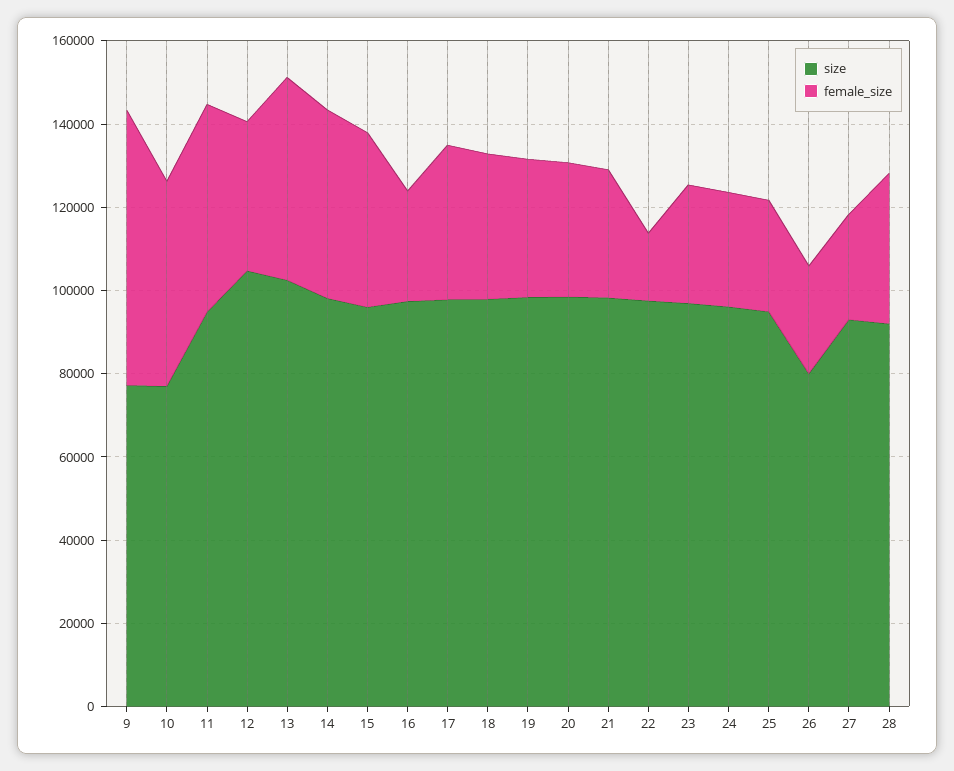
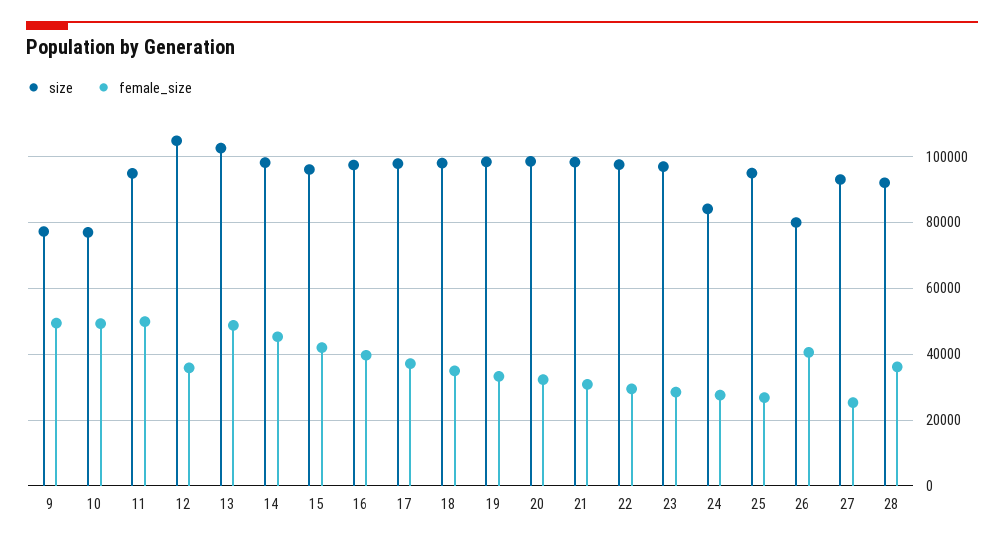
female_size, 9: 65000 -> 50000
female_size, 16: 25000 -> 40000
female_size, 22: 15000 -> 30000
size, 24: 95000 -> 84000
female_size, 26: 25000 -> 40000

